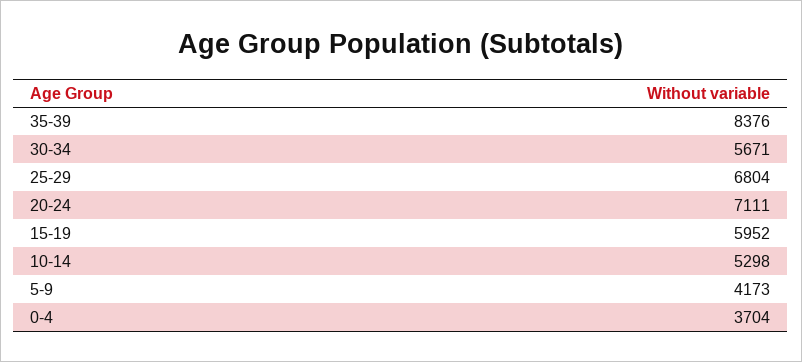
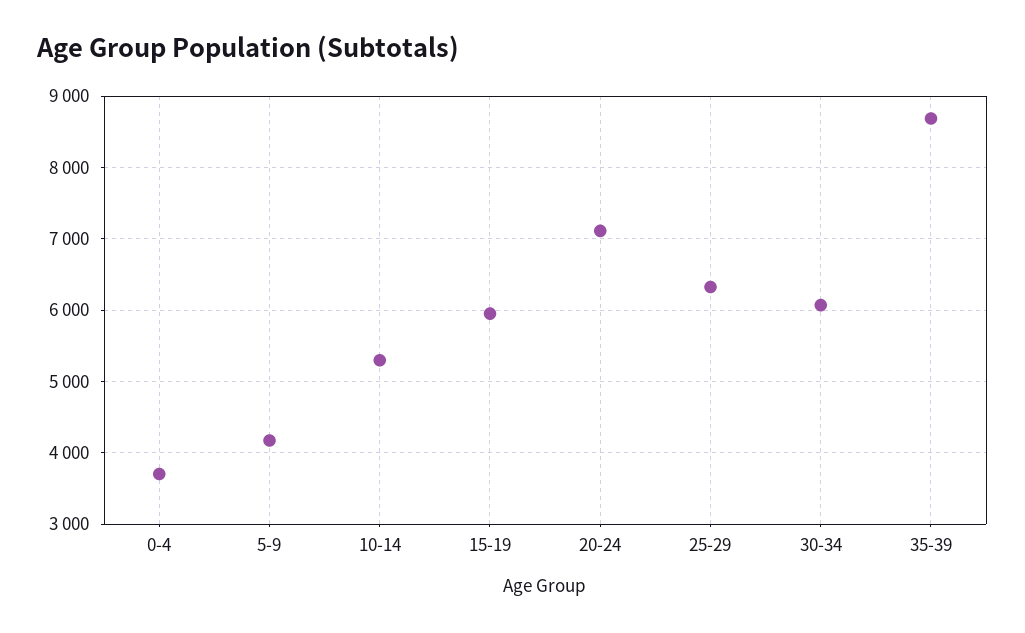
35-39: 8376 -> 8700
30-34: 5671 -> 6100
25-29: 6804 -> 6300

